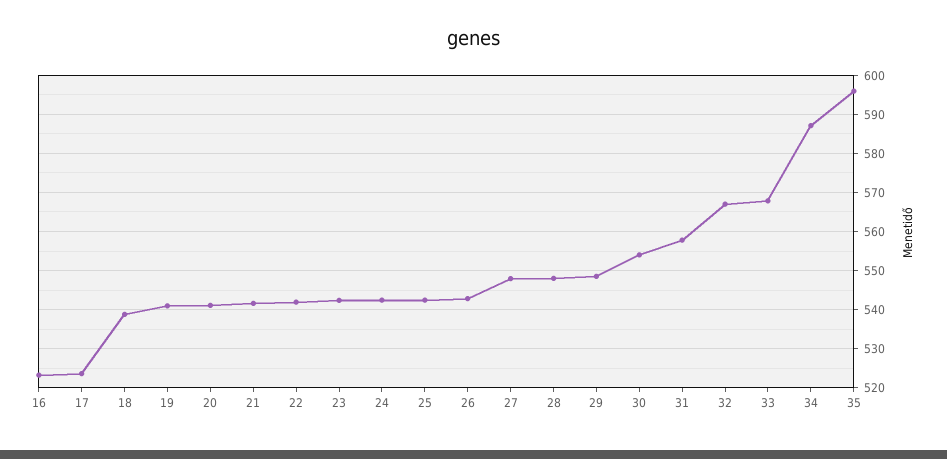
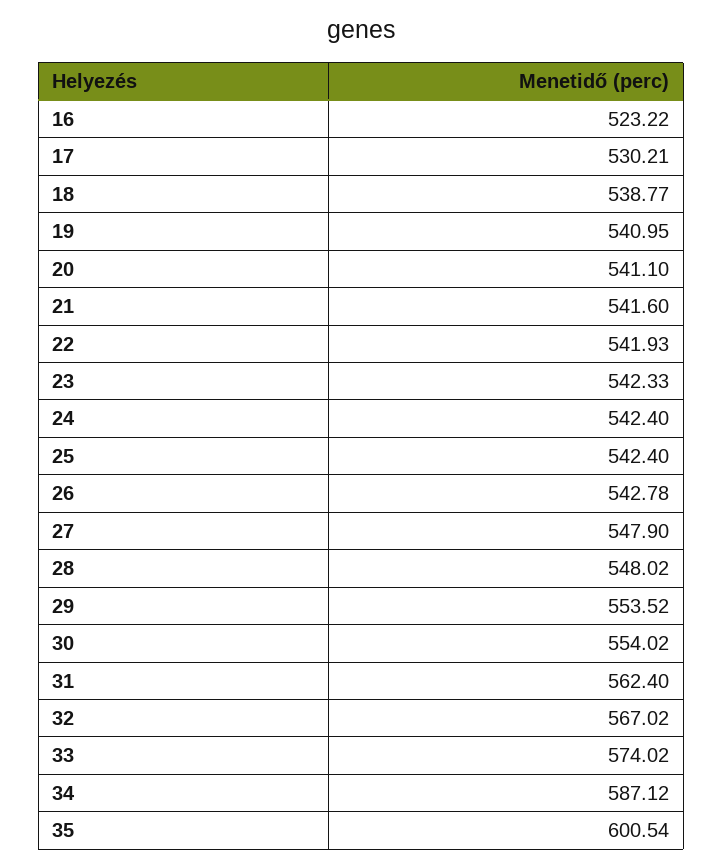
17: 524 -> 530.21
29: 548 -> 553.52
31: 558 -> 562.4
33: 568 -> 574.02
35: 596 -> 600.54

